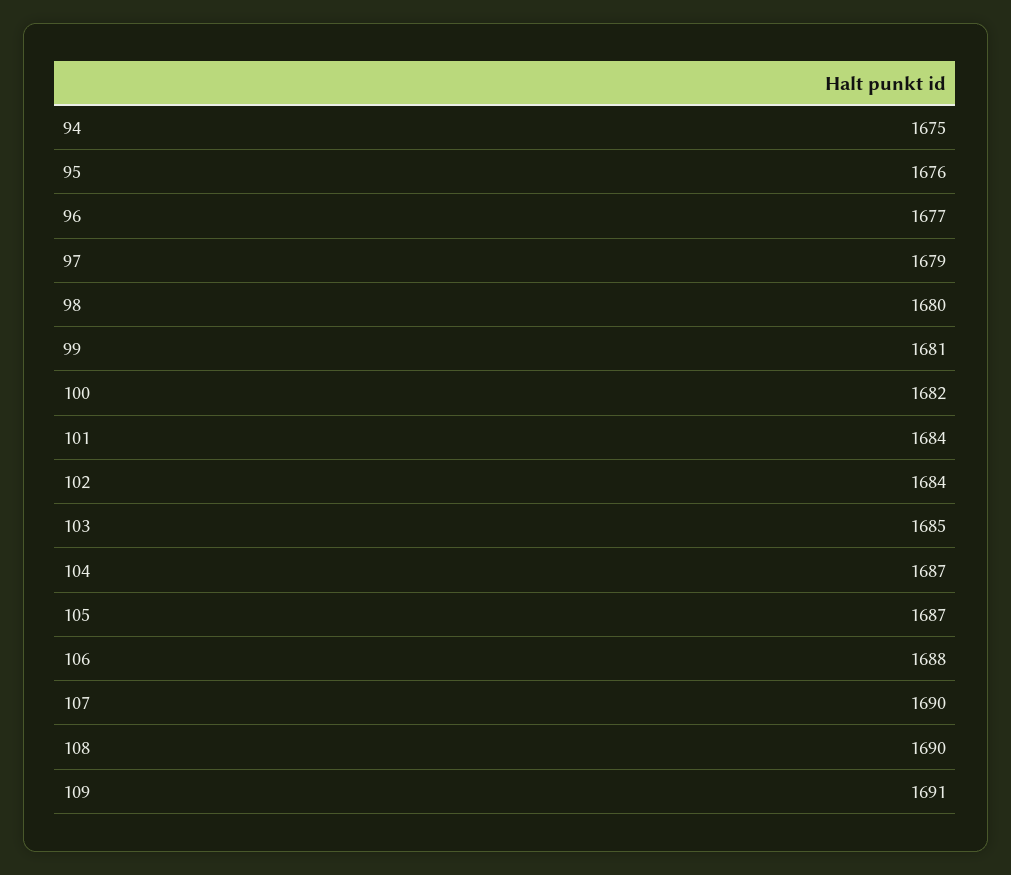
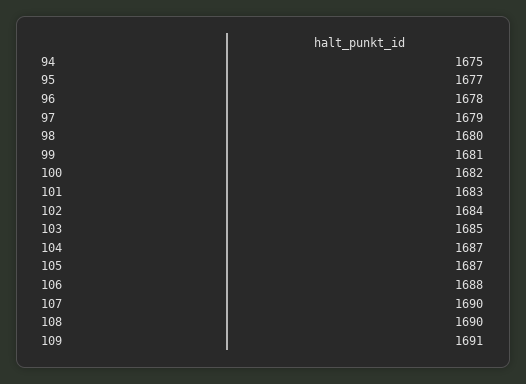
95: 1676 -> 1677
96: 1677 -> 1678
101: 1684 -> 1683

